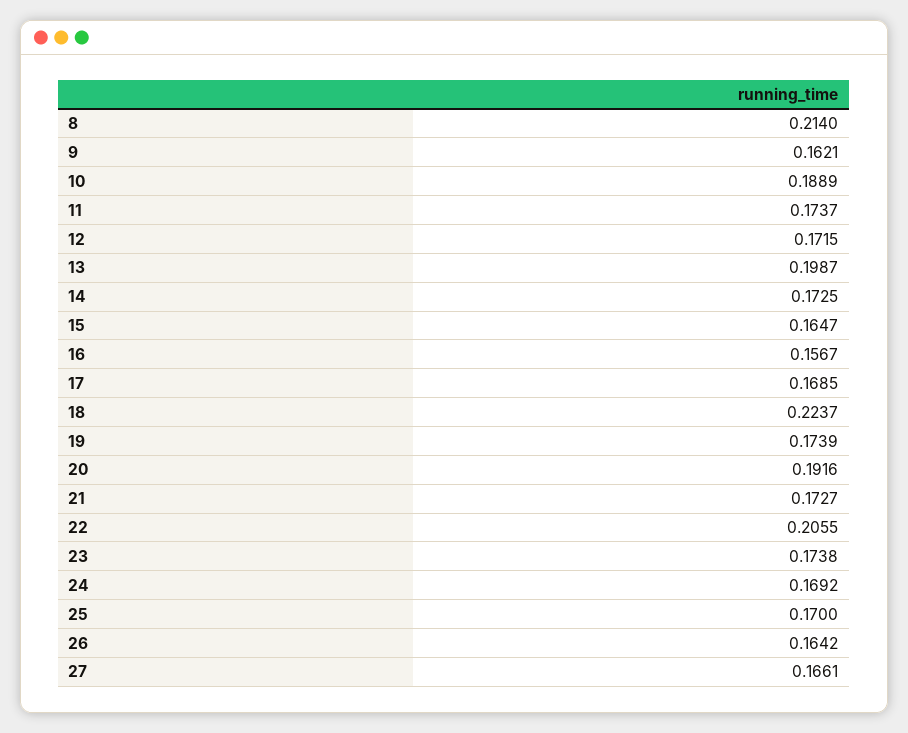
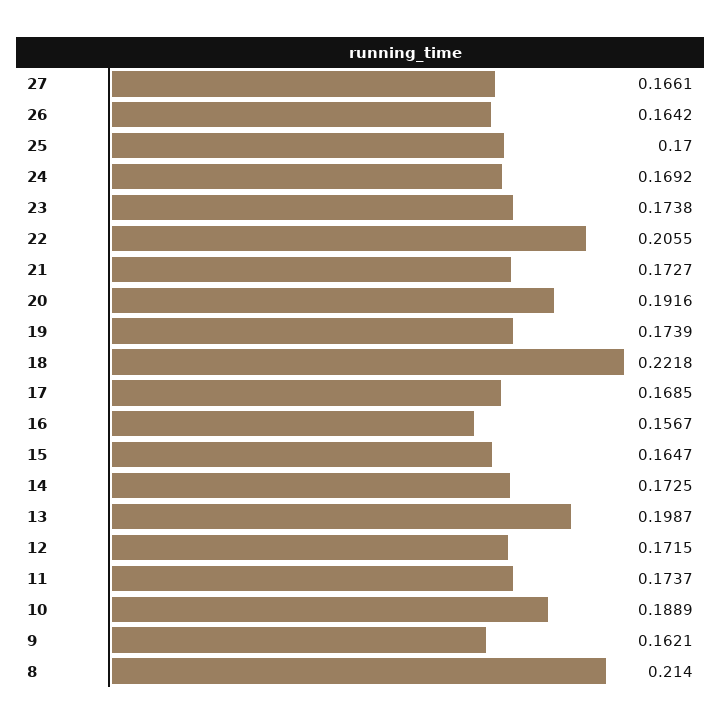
18: 0.2237 -> 0.2218

